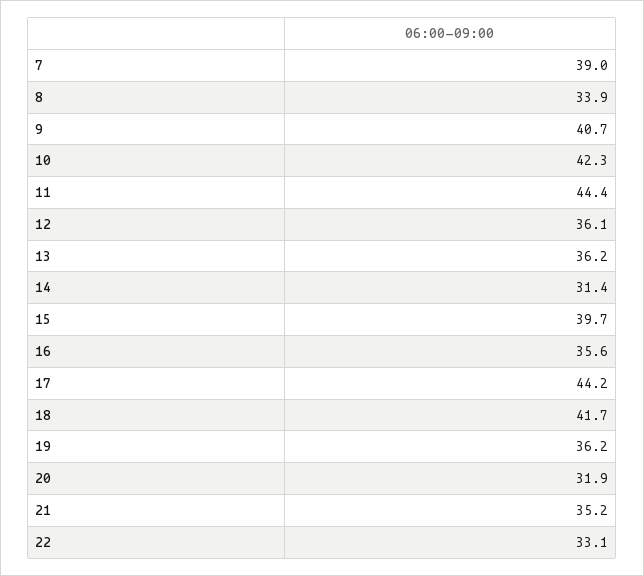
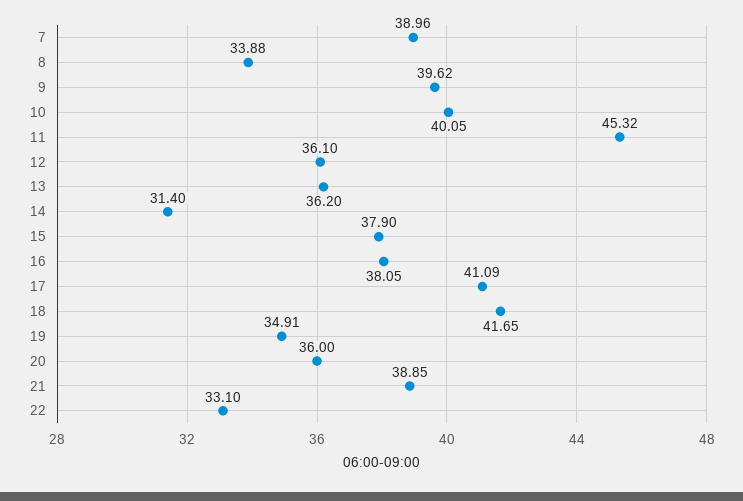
9: 40.7 -> 39.62
10: 42.3 -> 40.05
11: 44.4 -> 45.32
15: 39.7 -> 37.9
16: 35.6 -> 38.05
17: 44.2 -> 41.09
19: 36.2 -> 34.91
20: 31.9 -> 36
21: 35.2 -> 38.85

